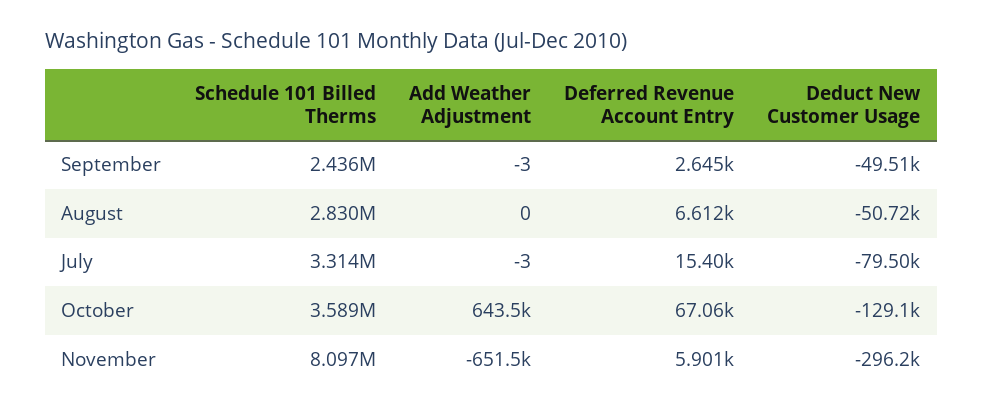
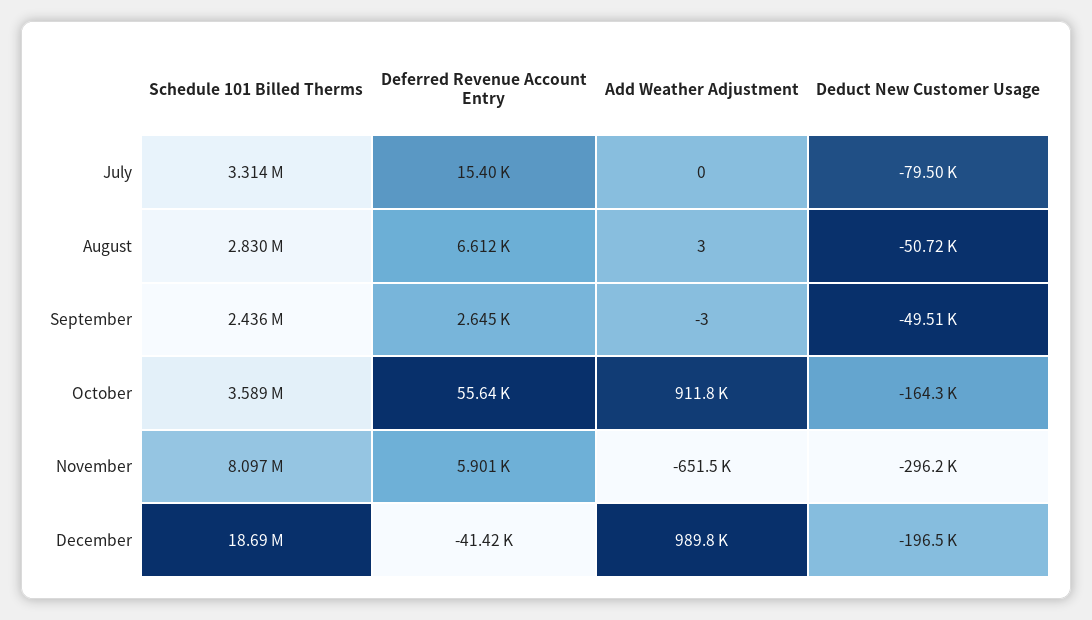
Add Weather Adjustment, August: 0 -> 3
Add Weather Adjustment, July: -3 -> 0
Add Weather Adjustment, October: 643500 -> 911800
Deferred Revenue Account Entry, October: 67060 -> 55640
Deduct New Customer Usage, October: -129100 -> -164300
Schedule 101 Billed Therms, December: none -> 18690000
Deferred Revenue Account Entry, December: none -> -41420
Add Weather Adjustment, December: none -> 989800
Deduct New Customer Usage, December: none -> -196500

